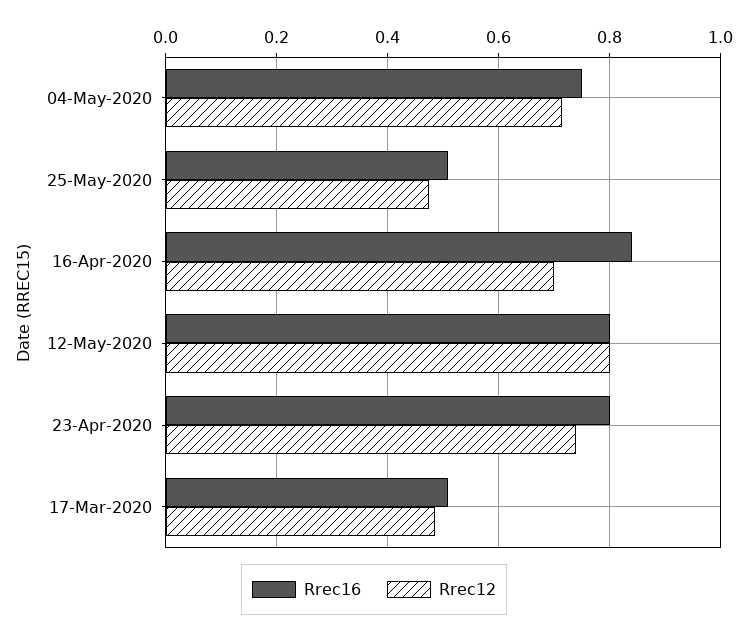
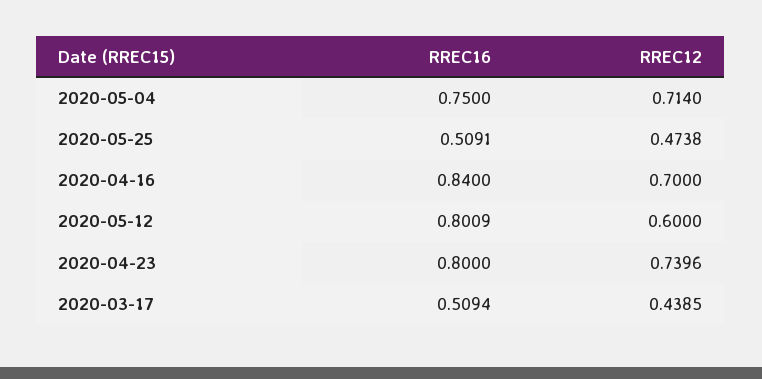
Rrec12, 12-May-2020: 0.8 -> 0.6
Rrec12, 17-Mar-2020: 0.48 -> 0.4385

